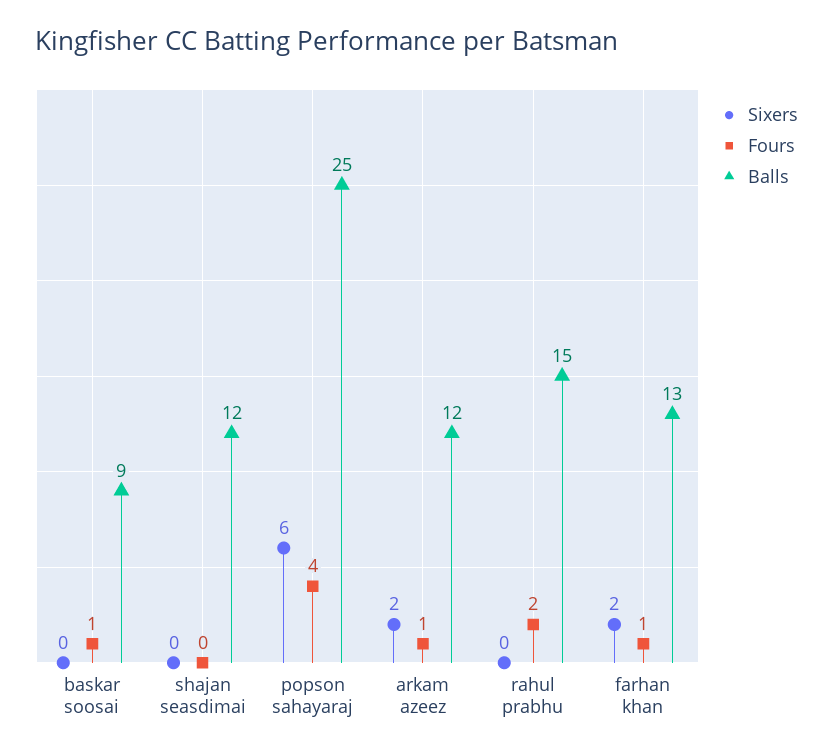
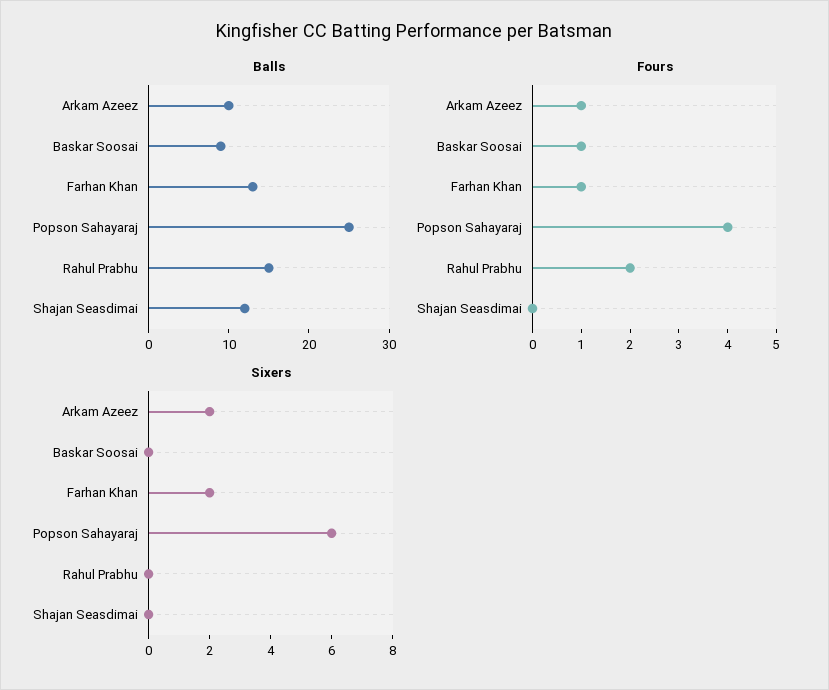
Balls, arkam azeez: 12 -> 10

